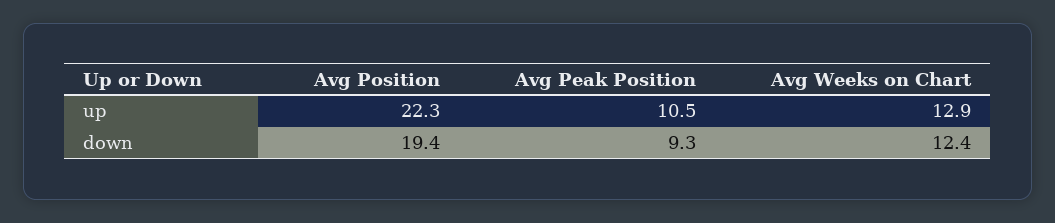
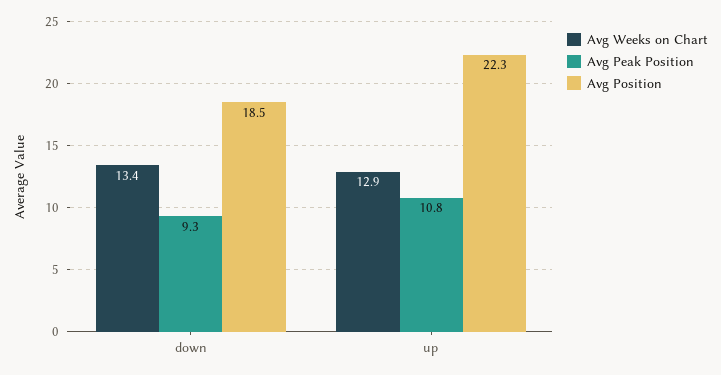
Avg Peak Position, up: 10.5 -> 10.8
Avg Position, down: 19.4 -> 18.5
Avg Weeks on Chart, down: 12.4 -> 13.4

